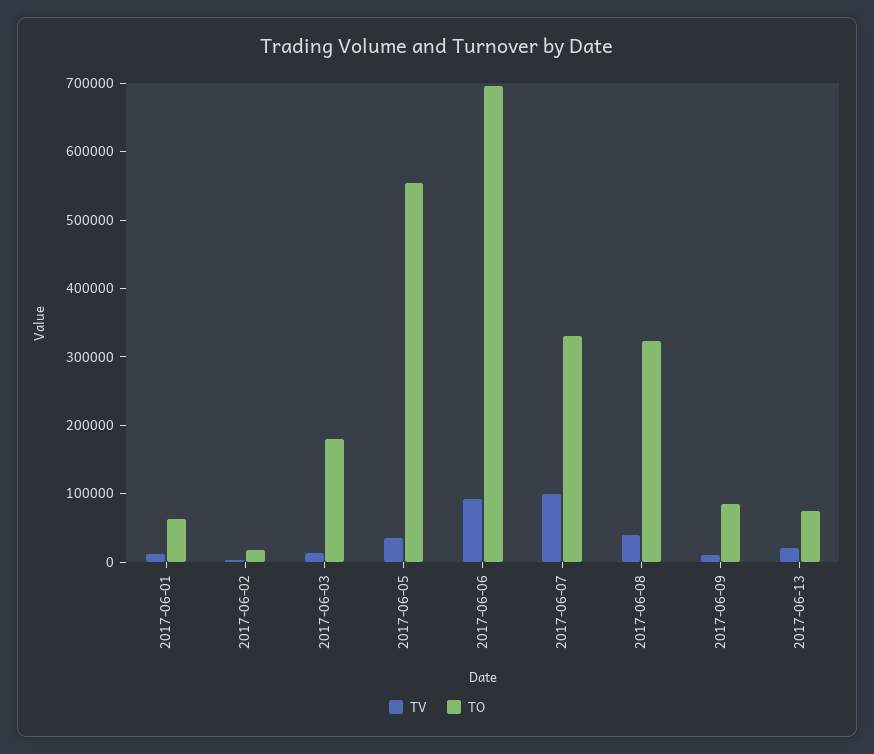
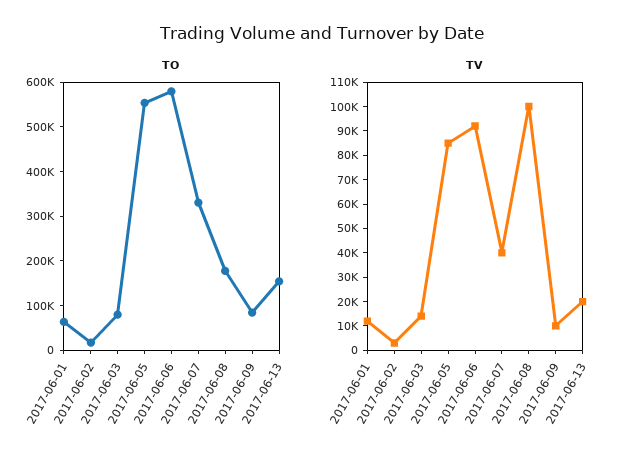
TO, 2017-06-03: 180000 -> 80000
TV, 2017-06-05: 40000 -> 85000
TO, 2017-06-06: 700000 -> 580000
TV, 2017-06-07: 100000 -> 40000
TV, 2017-06-08: 40000 -> 100000
TO, 2017-06-08: 320000 -> 180000
TO, 2017-06-13: 80000 -> 160000

